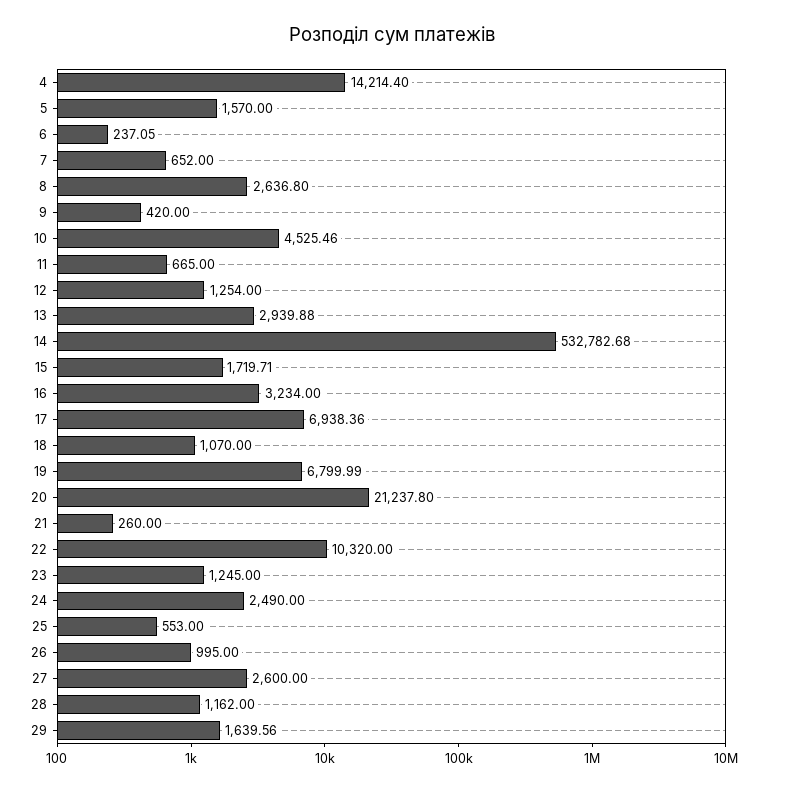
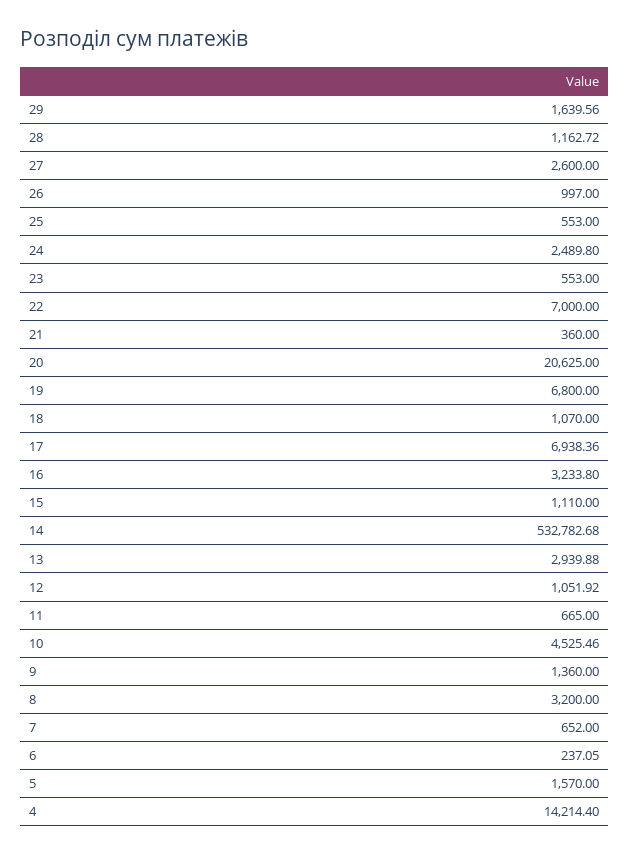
8: 2636.8 -> 3200
9: 420 -> 1360
12: 1254 -> 1051.92
15: 1719.71 -> 1110
16: 3234 -> 3233.8
19: 6799.99 -> 6800
20: 21237.8 -> 20625
21: 260 -> 360
22: 10320 -> 7000
23: 1245 -> 553
24: 2490 -> 2489.8
26: 995 -> 997
28: 1162 -> 1162.72

